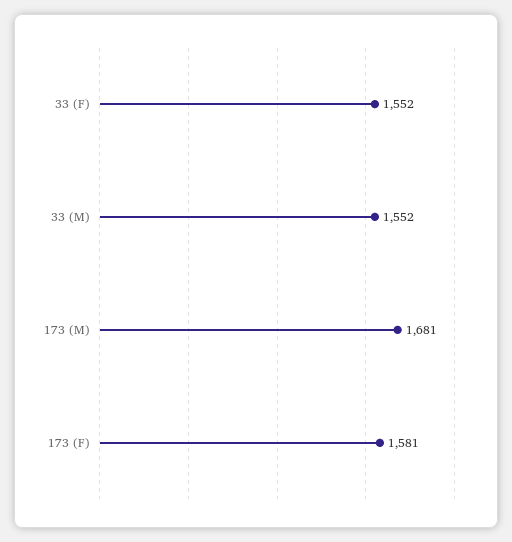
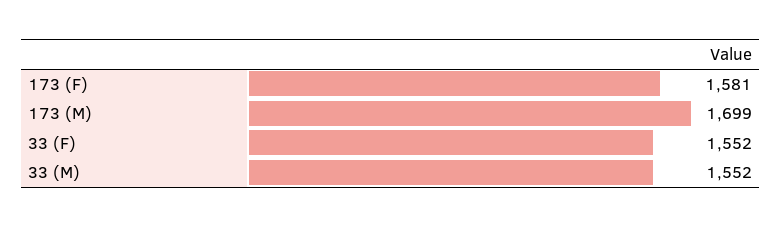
173 (M): 1681 -> 1699

